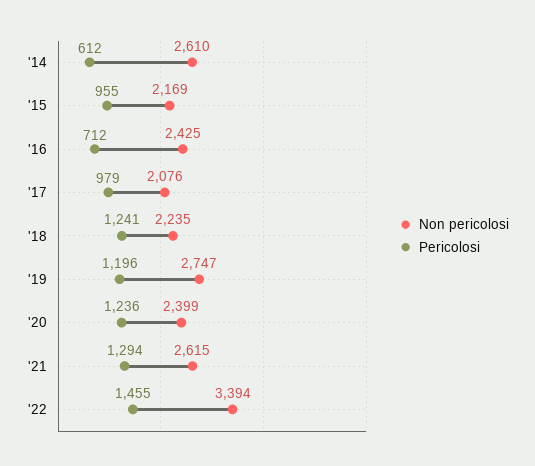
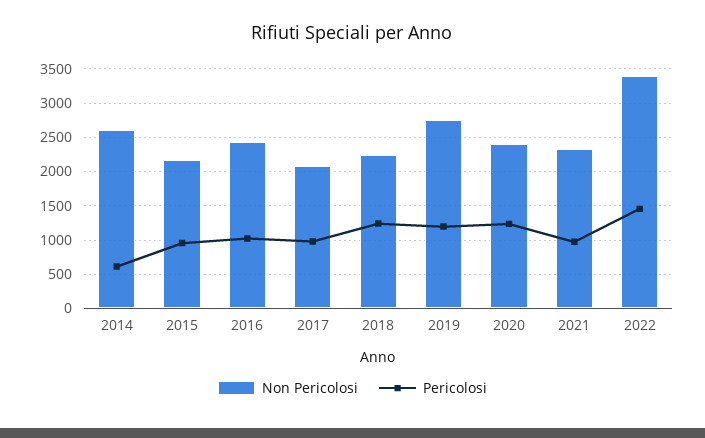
Pericolosi, '16: 712 -> 1000
Non pericolosi, '21: 2615 -> 2300
Pericolosi, '21: 1294 -> 1000

